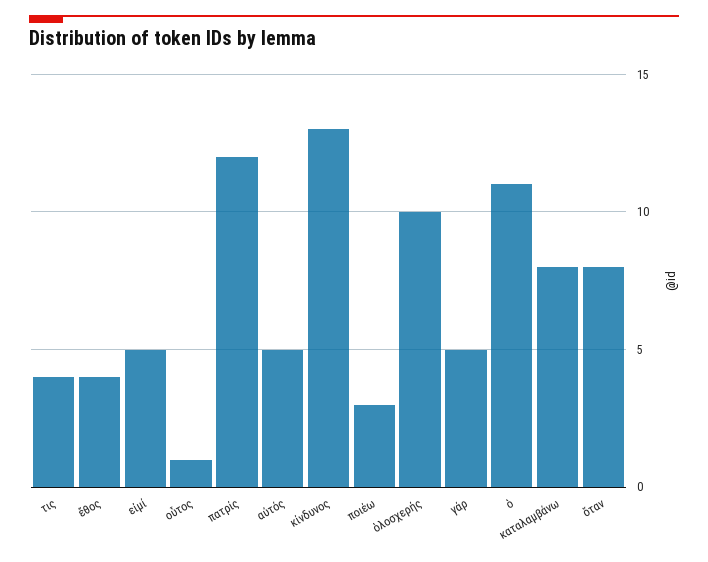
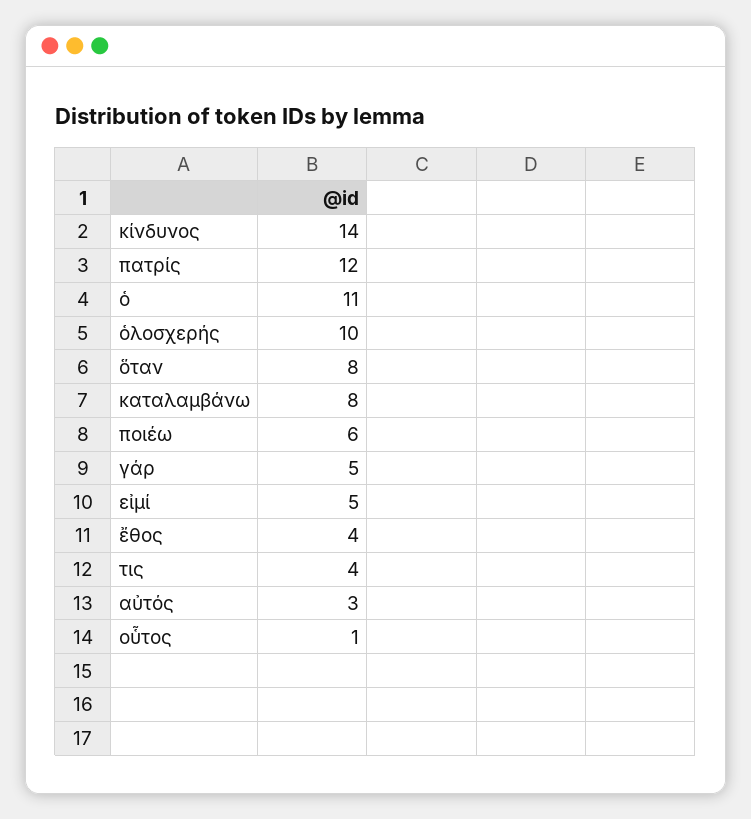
αὐτός: 5 -> 3
κίνδυνος: 13 -> 14
ποιέω: 3 -> 6

